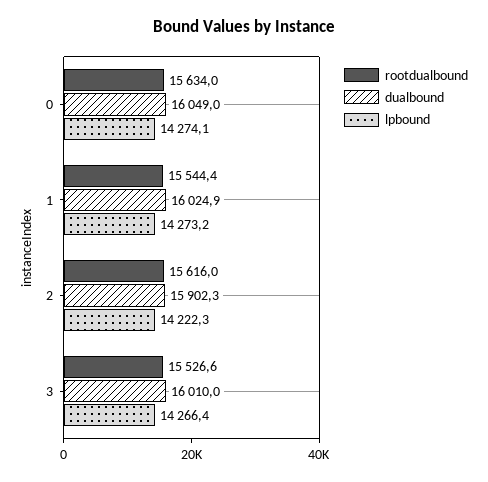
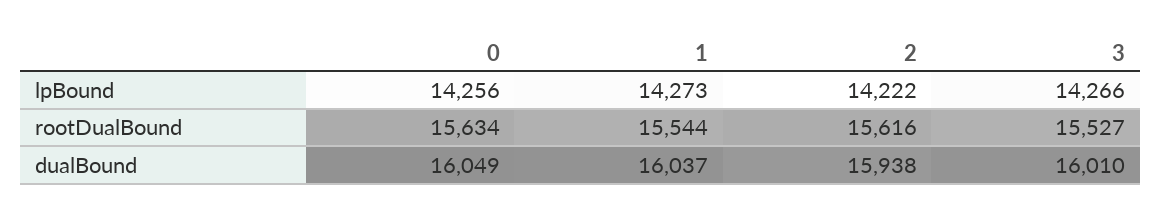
lpbound, 0: 14274.1 -> 14256
dualbound, 1: 16024.9 -> 16037
dualbound, 2: 15902.3 -> 15938

